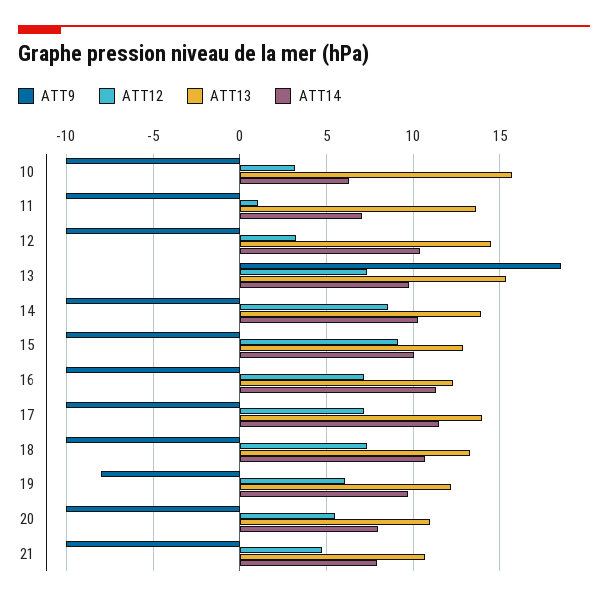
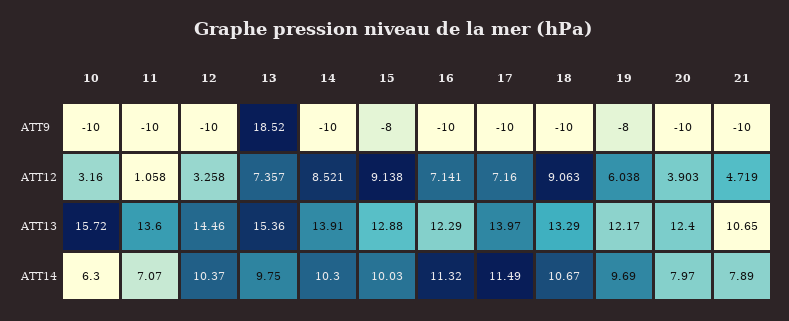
ATT9, 15: -10 -> -8
ATT12, 18: 7.5 -> 9.063
ATT12, 20: 5.5 -> 3.903
ATT13, 20: 11 -> 12.4

